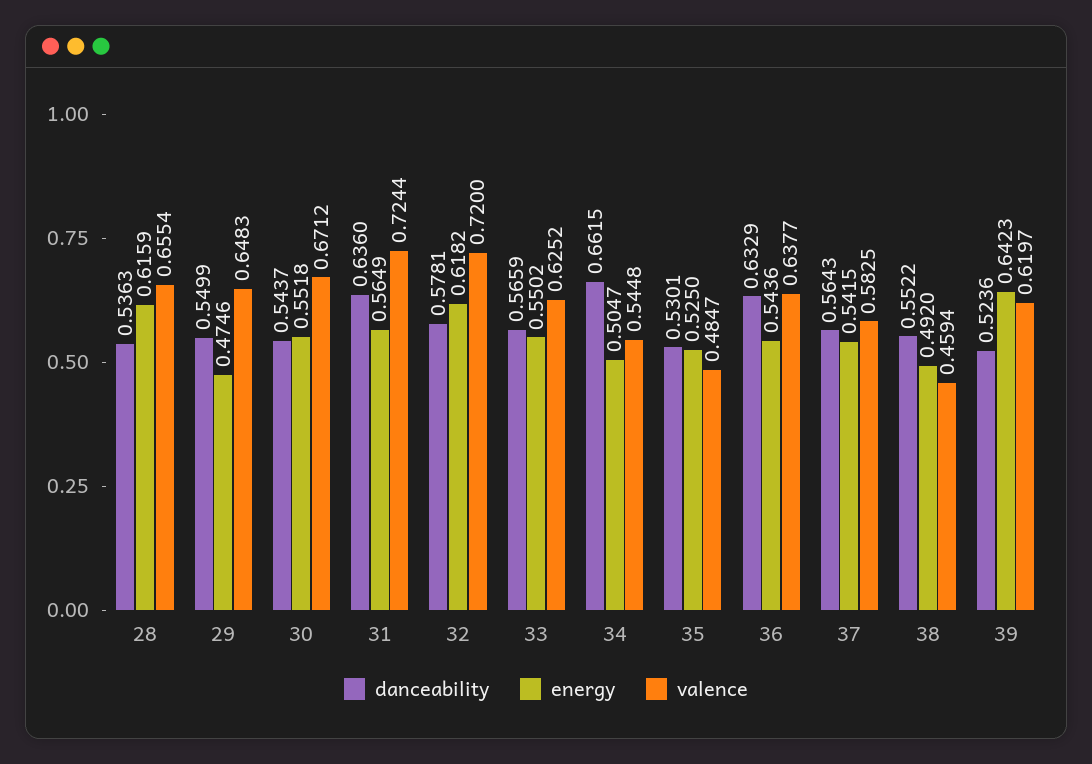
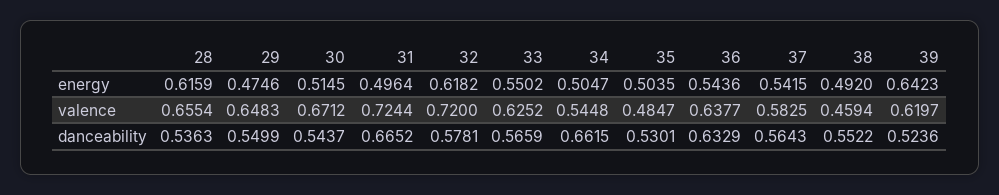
energy, 30: 0.5518 -> 0.5145
danceability, 31: 0.636 -> 0.6652
energy, 31: 0.5649 -> 0.4964
energy, 35: 0.525 -> 0.5035

